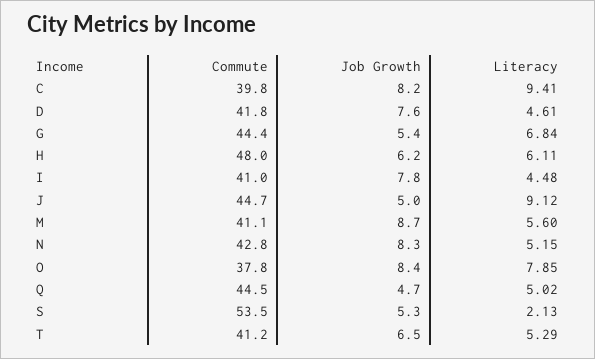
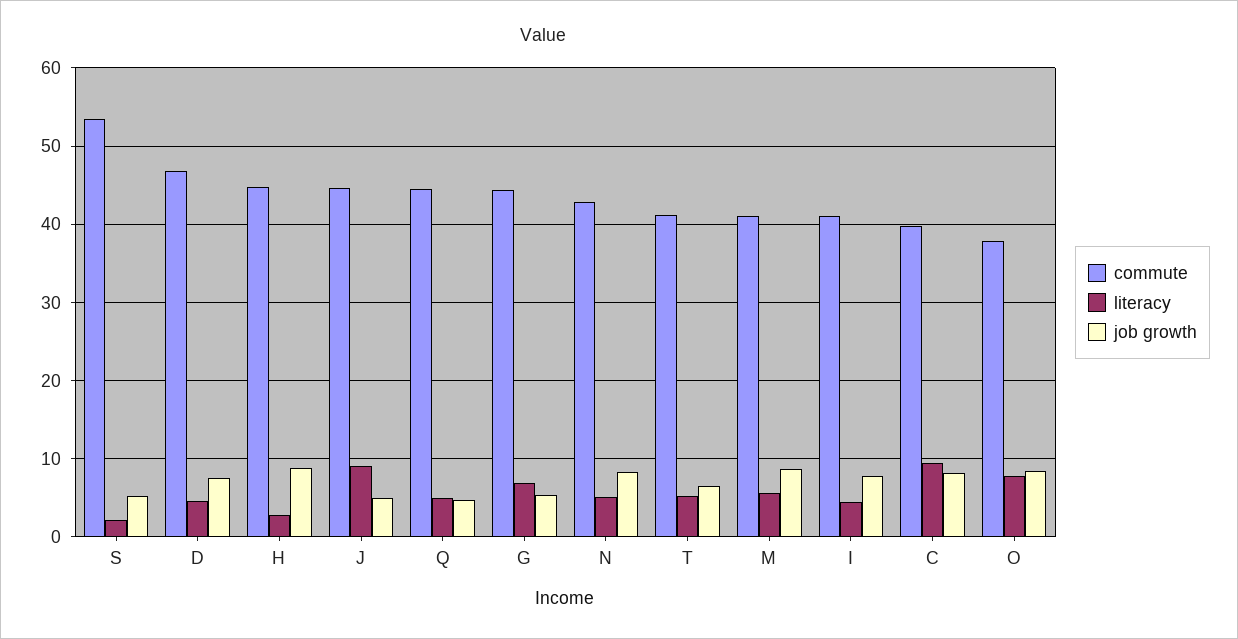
Commute, D: 41.8 -> 47
Commute, H: 48 -> 45
Job Growth, H: 6.2 -> 9
Literacy, H: 6.11 -> 3

